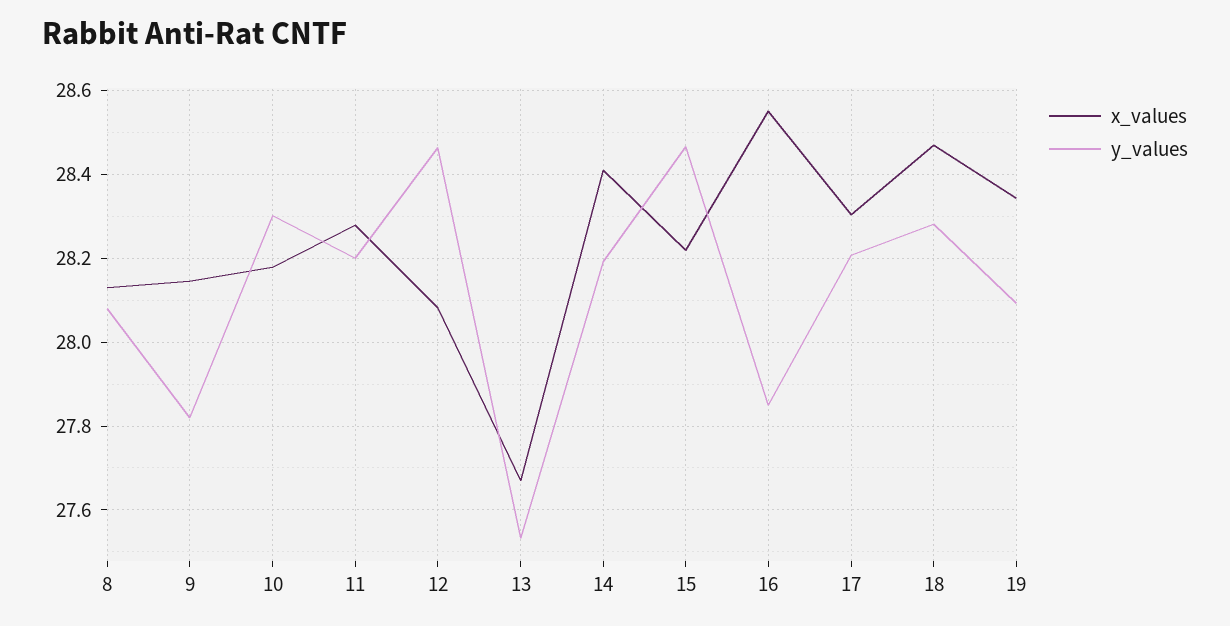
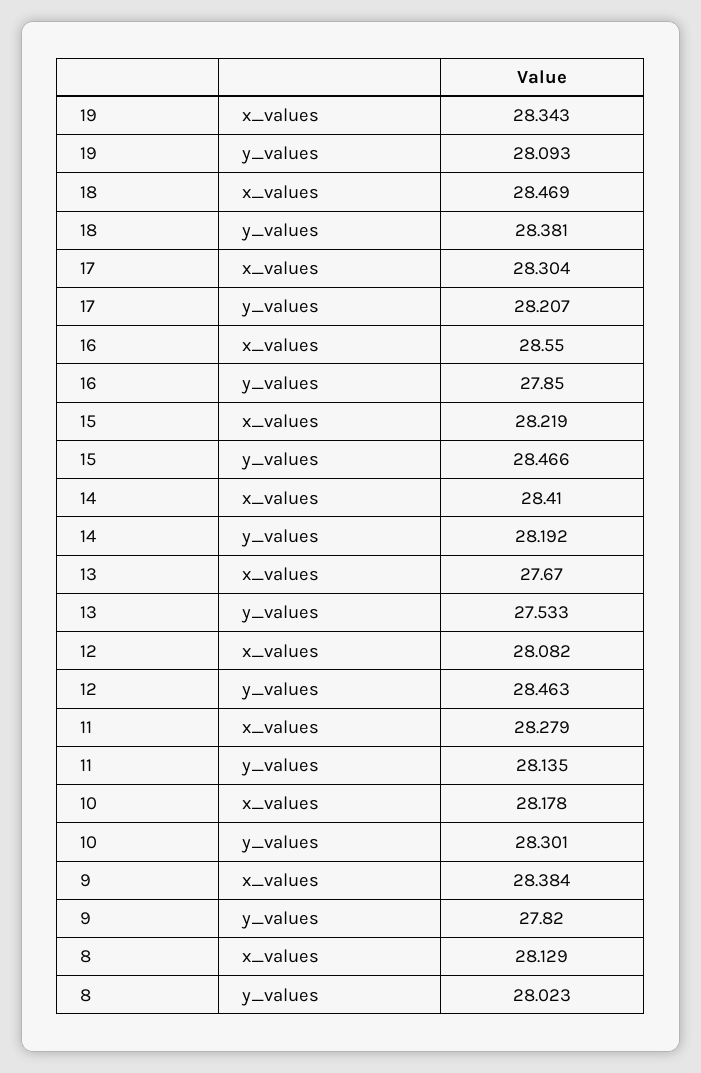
y_values, 8: 28.08 -> 28.023
x_values, 9: 28.14 -> 28.384
y_values, 11: 28.2 -> 28.135
y_values, 18: 28.28 -> 28.381

